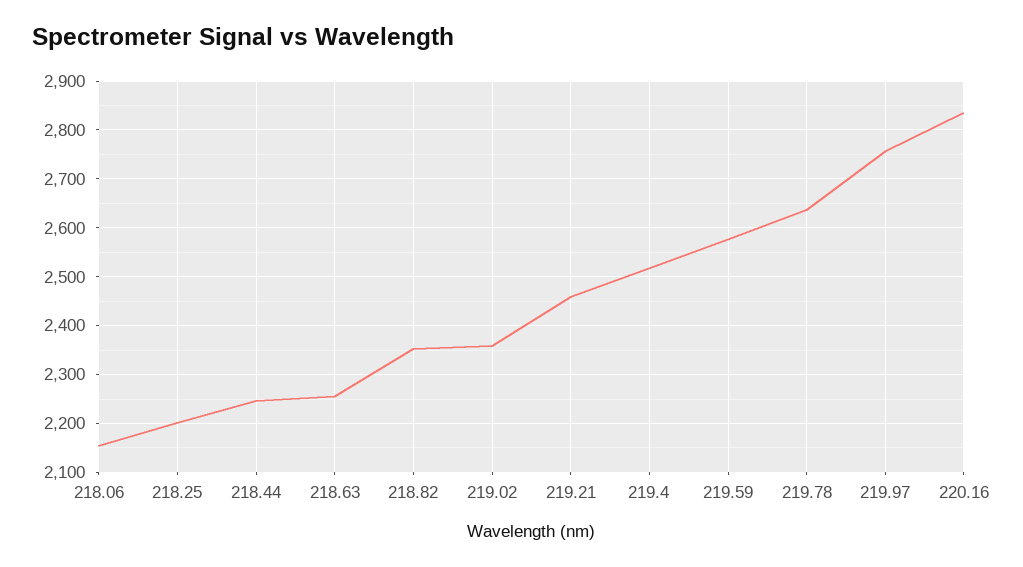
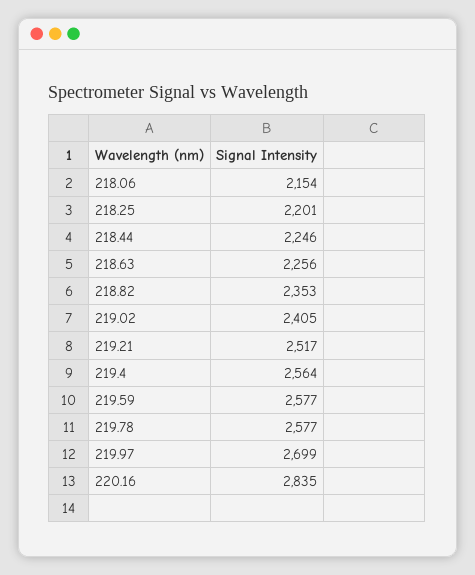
219.02: 2360 -> 2405
219.21: 2460 -> 2517
219.4: 2520 -> 2564
219.78: 2640 -> 2577
219.97: 2760 -> 2699

